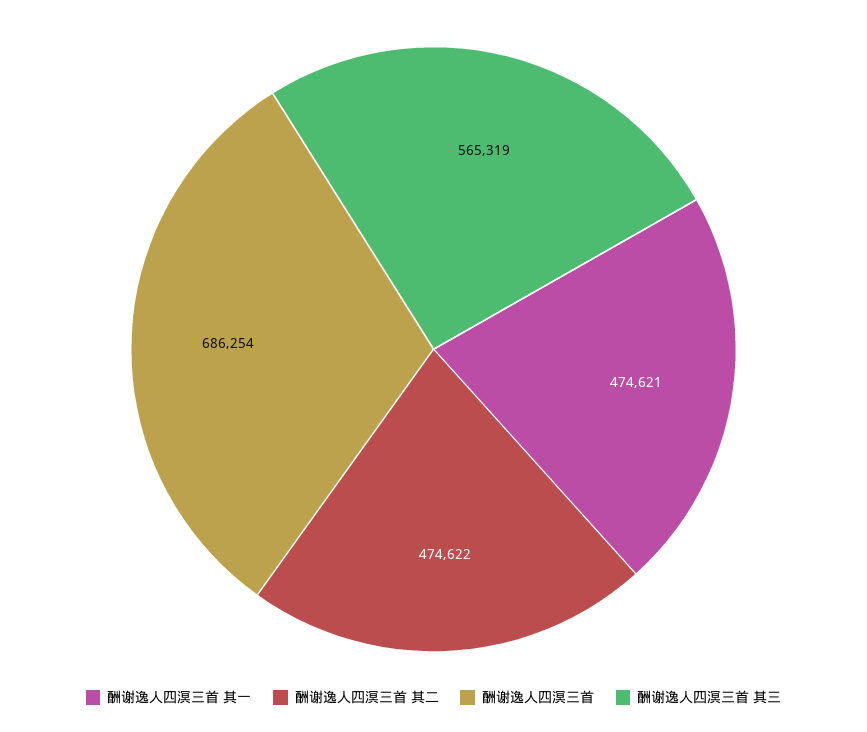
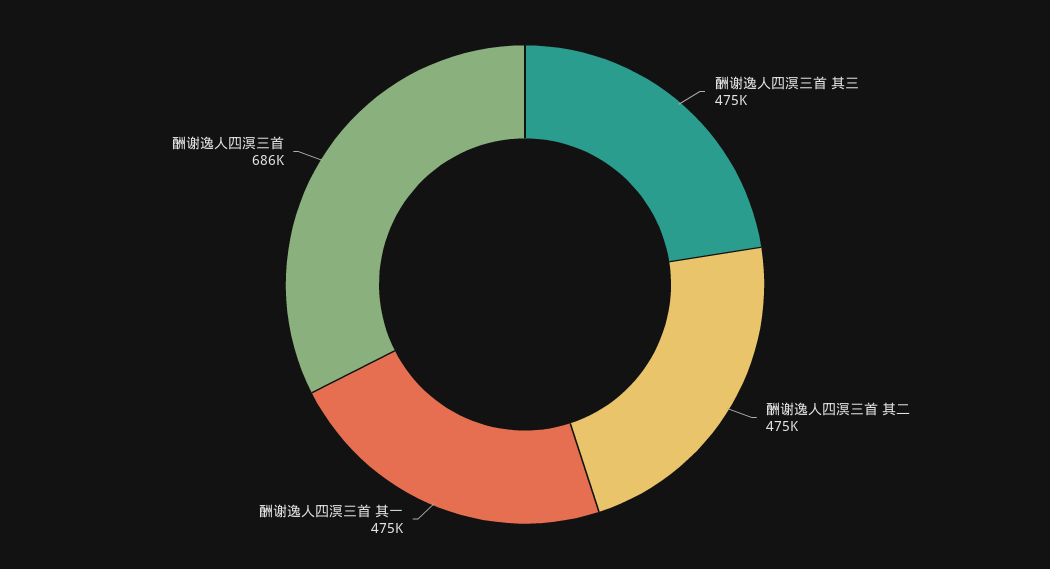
酬谢逸人四溟三首 其三: 565319 -> 475000

